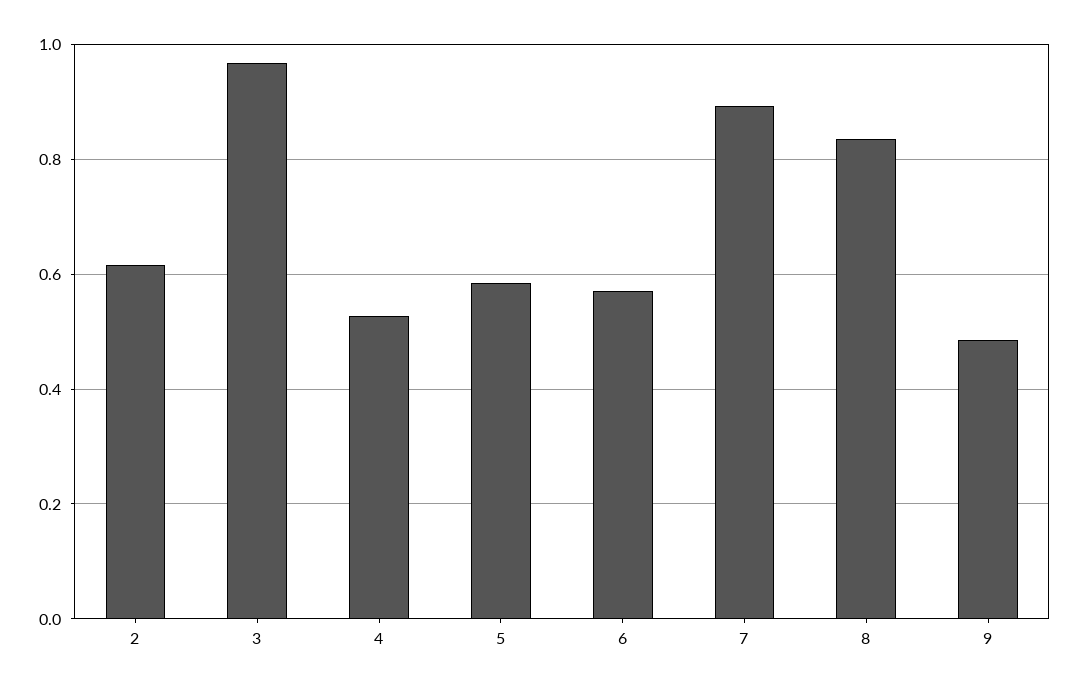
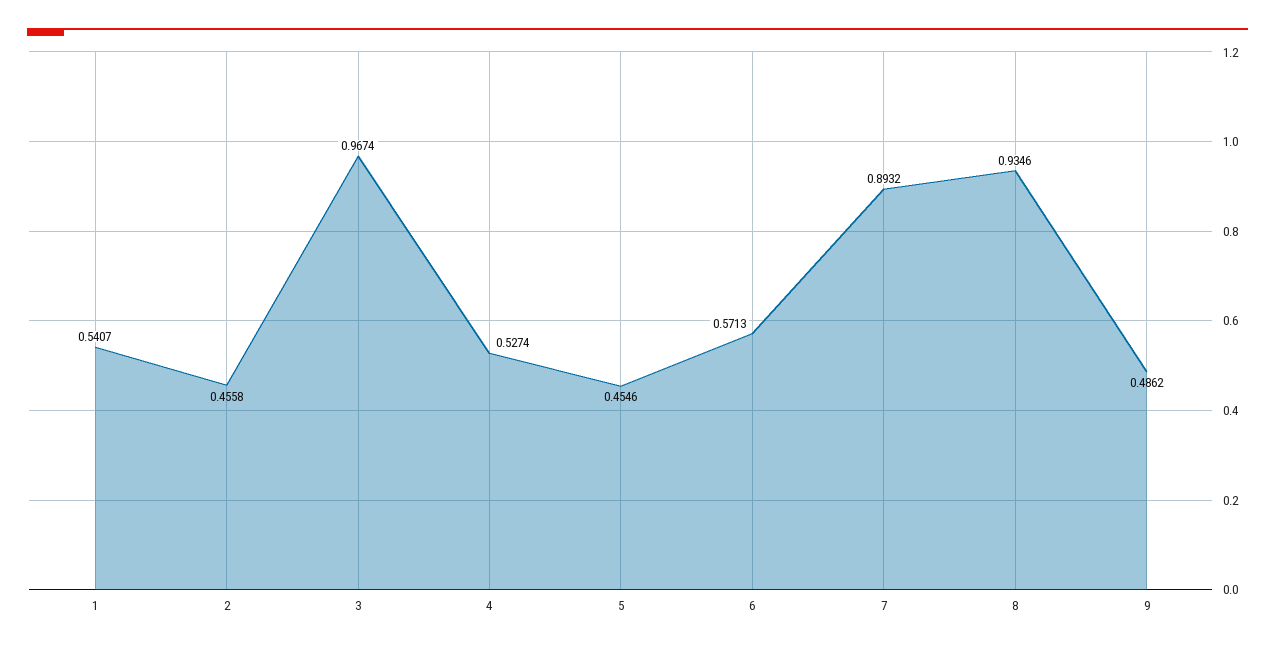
2: 0.62 -> 0.4558
5: 0.58 -> 0.4546
8: 0.84 -> 0.9346
1: none -> 0.5407

